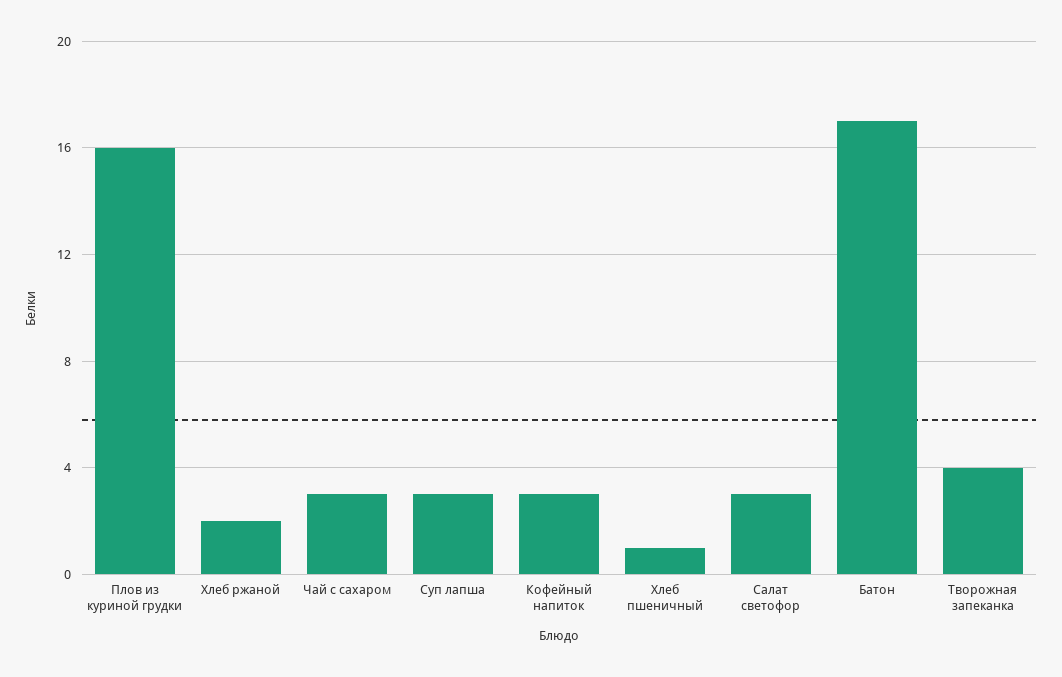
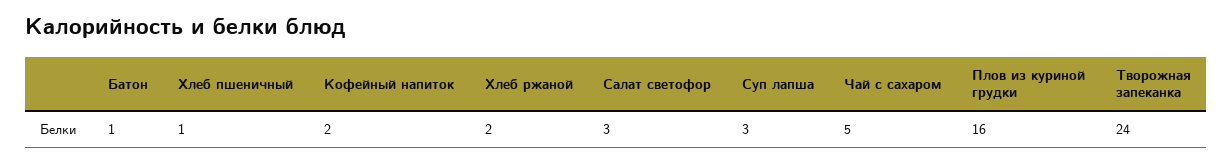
Чай с сахаром: 3 -> 5
Кофейный напиток: 3 -> 2
Батон: 17 -> 1
Творожная запеканка: 4 -> 24

